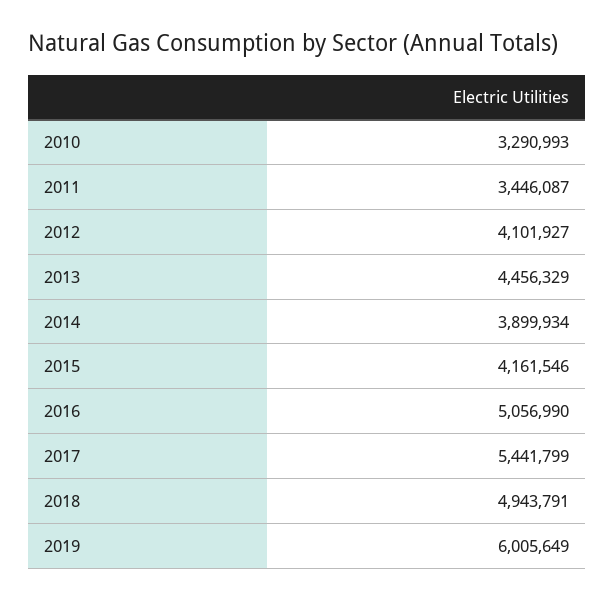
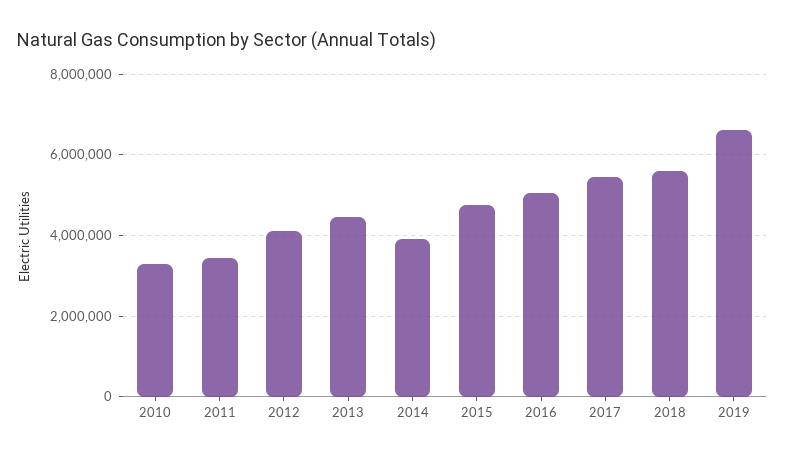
2015: 4161546 -> 4800000
2018: 4943791 -> 5600000
2019: 6005649 -> 6600000

